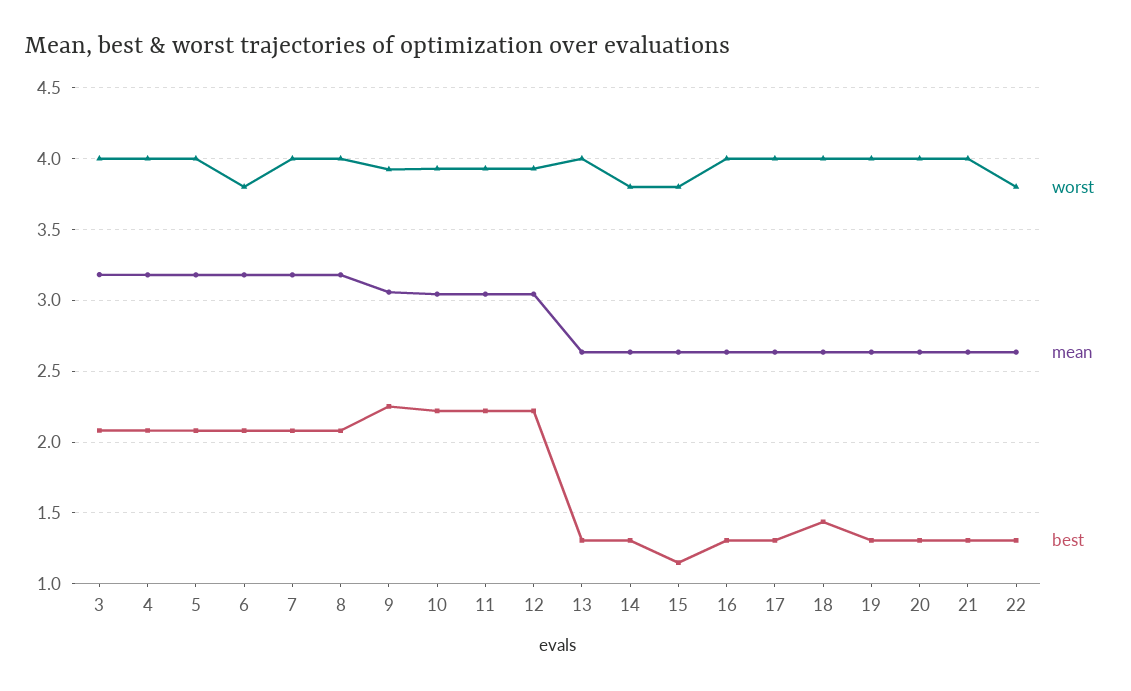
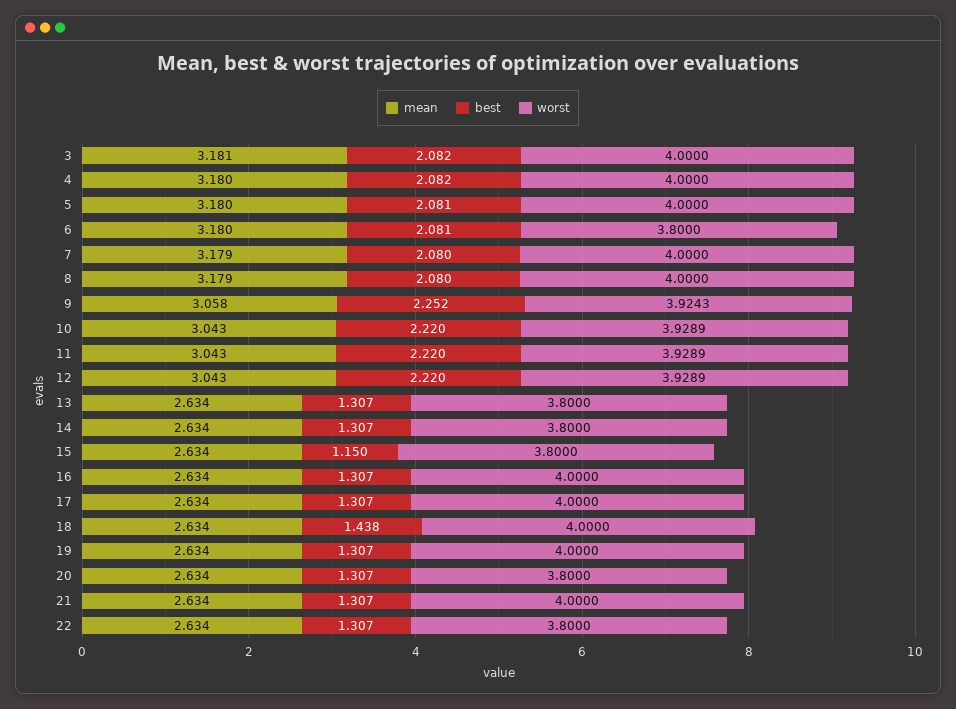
worst, 13: 4 -> 3.8
worst, 20: 4 -> 3.8

